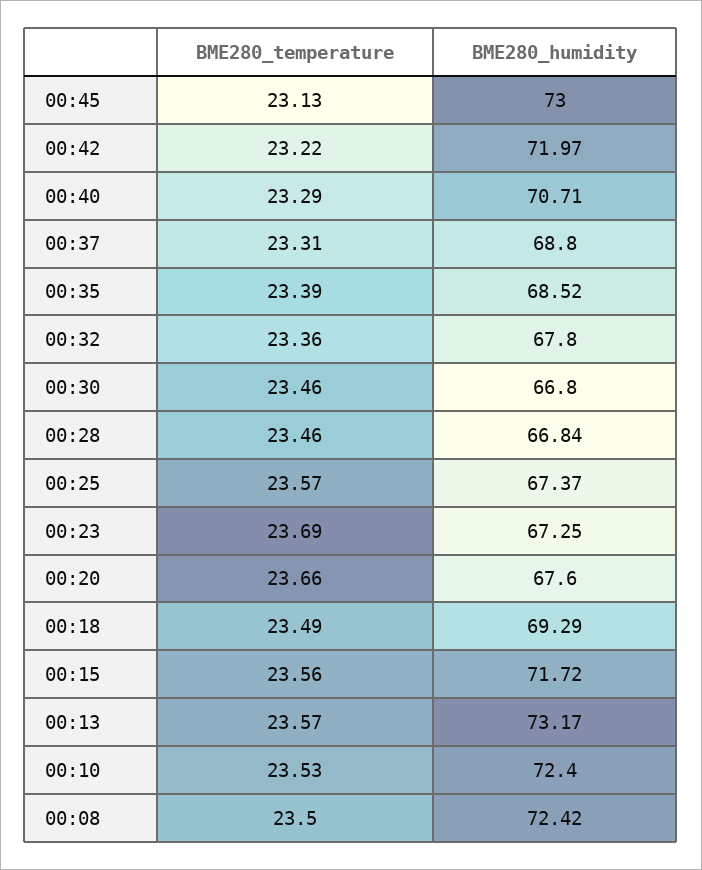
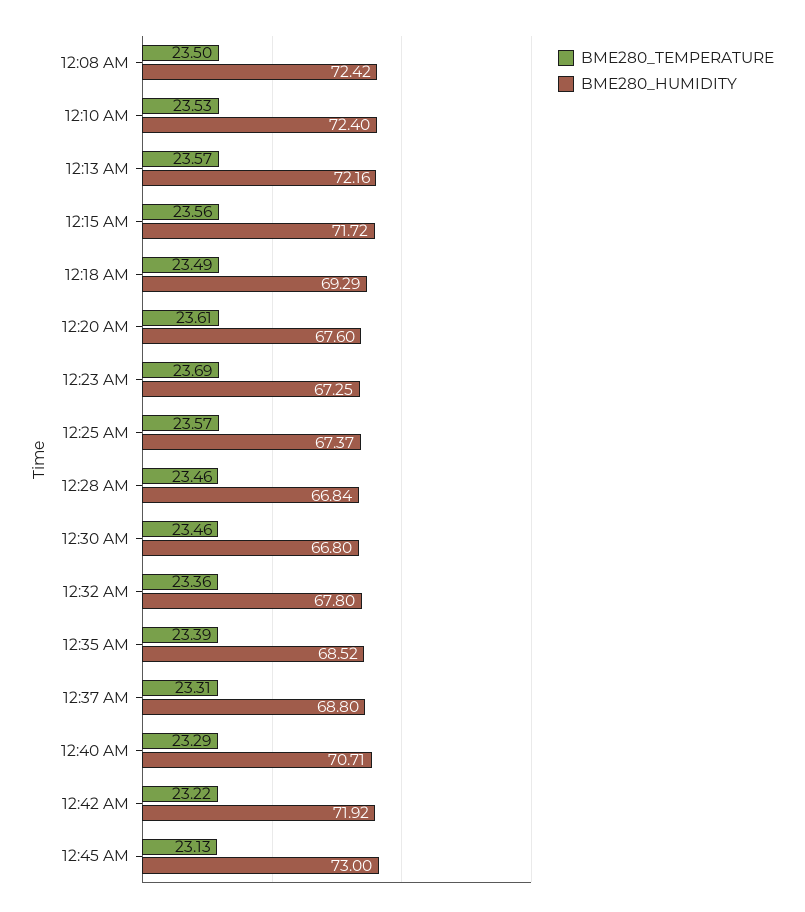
BME280_humidity, 00:42: 71.97 -> 71.92
BME280_temperature, 00:20: 23.66 -> 23.61
BME280_humidity, 00:13: 73.17 -> 72.16

